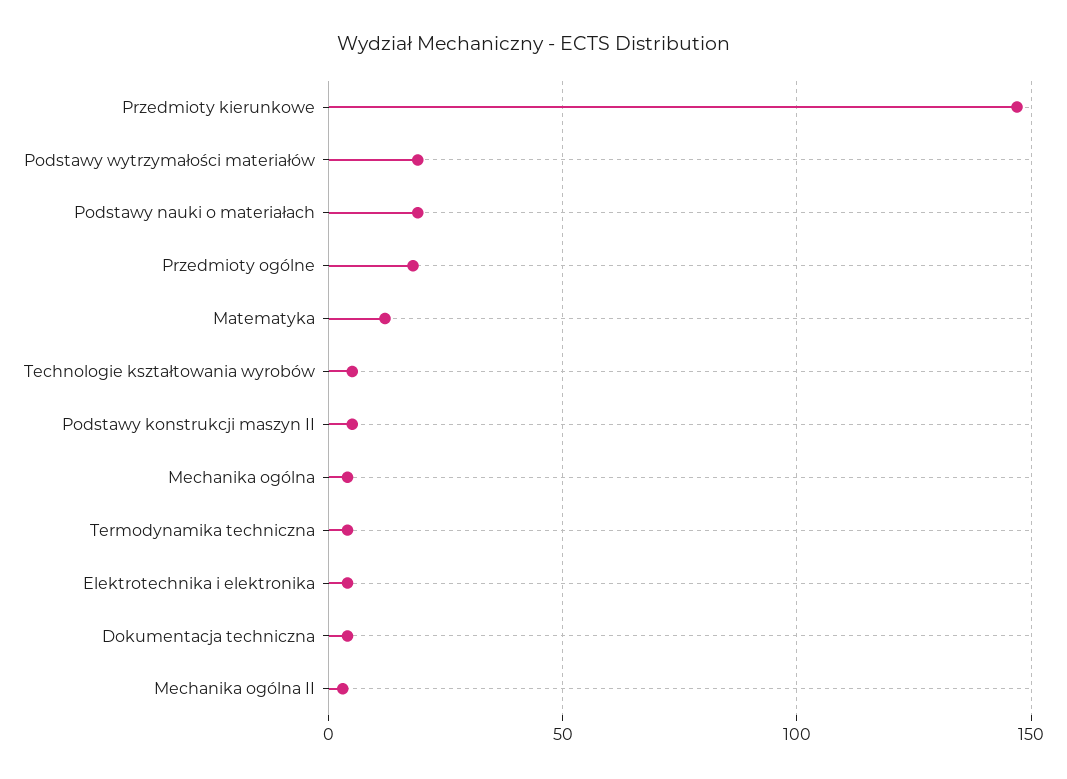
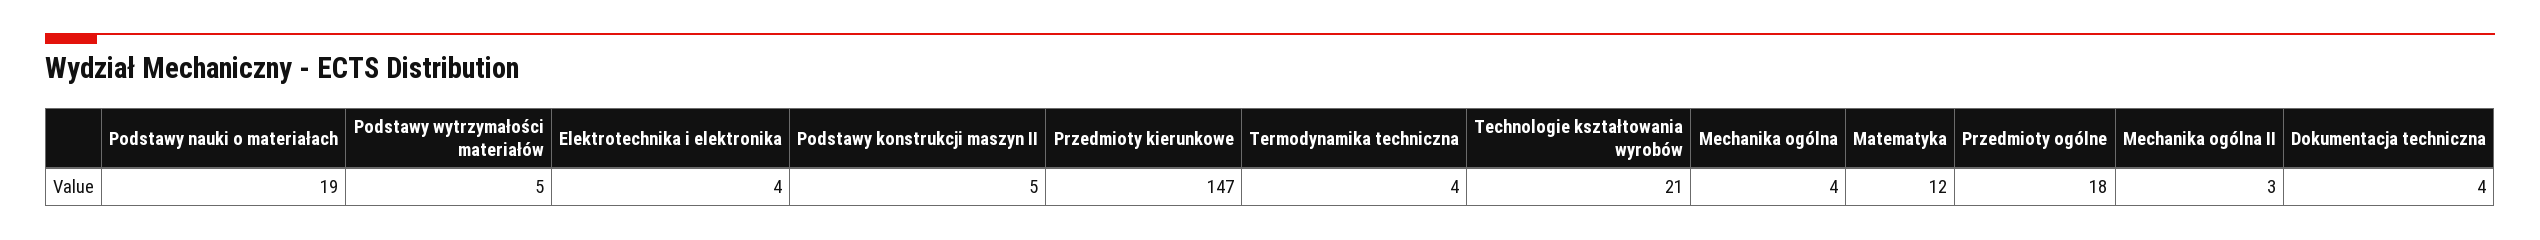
Podstawy wytrzymałości materiałów: 20 -> 5
Technologie kształtowania wyrobów: 5 -> 21

